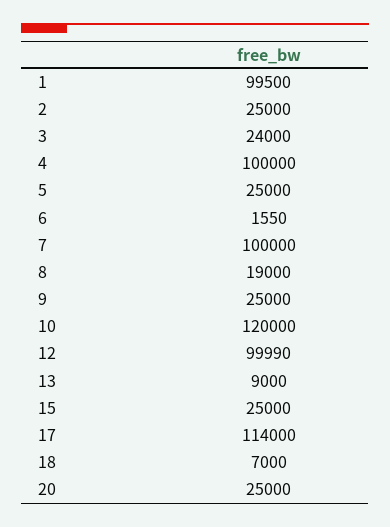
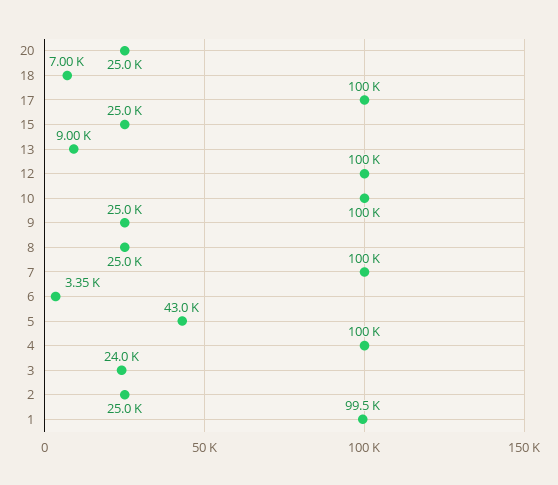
5: 25000 -> 43000
6: 1550 -> 3350
8: 19000 -> 25000
10: 120000 -> 100000
17: 114000 -> 100000

